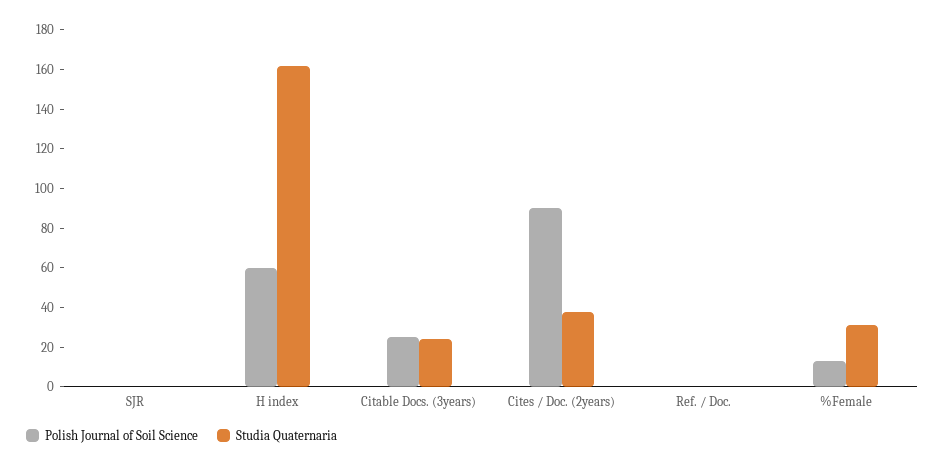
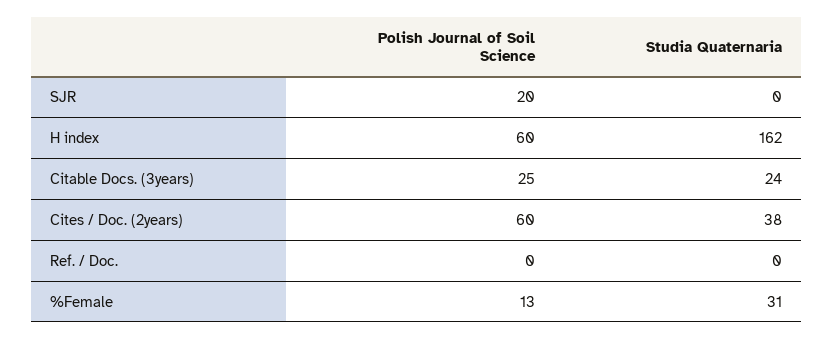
Polish Journal of Soil Science, SJR: 0 -> 20
Polish Journal of Soil Science, Cites / Doc. (2years): 90 -> 60

